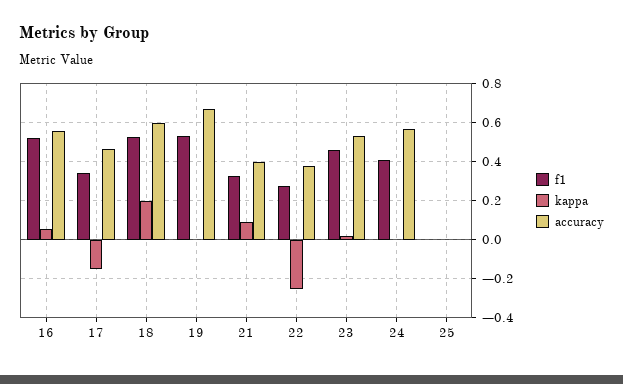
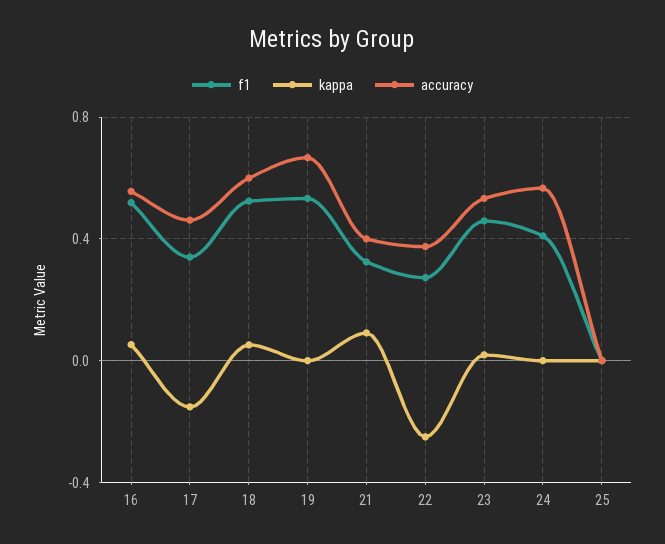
kappa, 18: 0.2 -> 0.05

